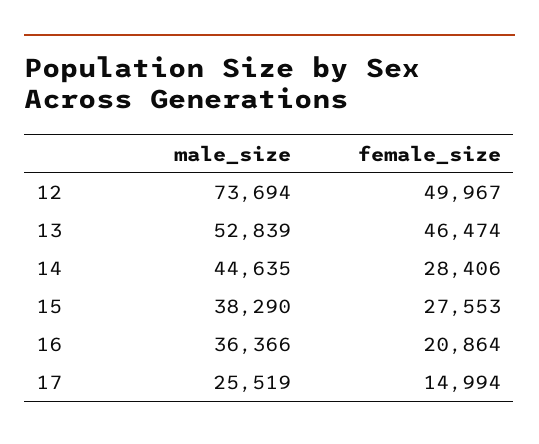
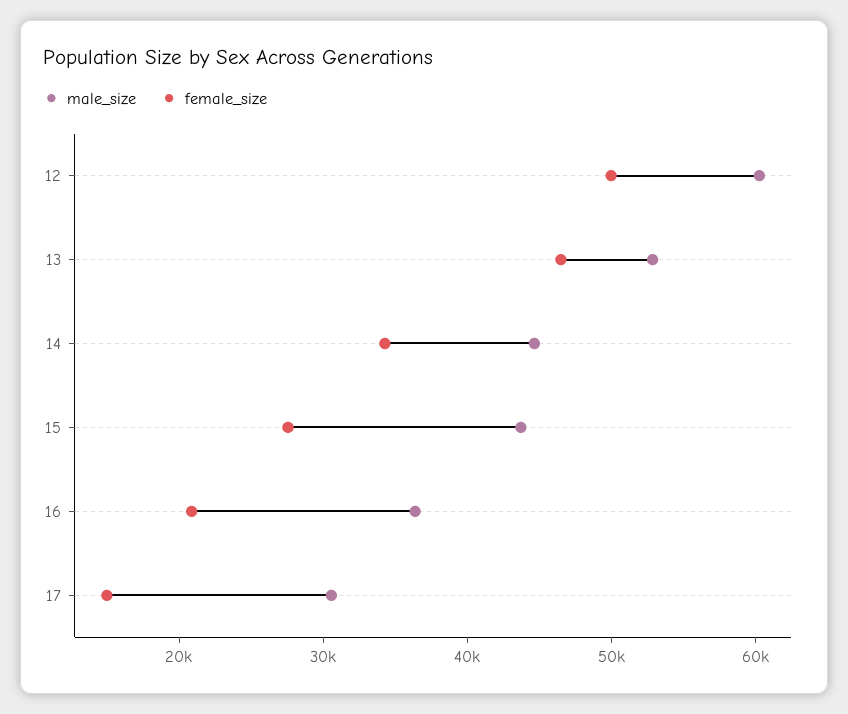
male_size, 12: 73694 -> 60000
female_size, 14: 28406 -> 34000
male_size, 15: 38290 -> 44000
male_size, 17: 25519 -> 30000

